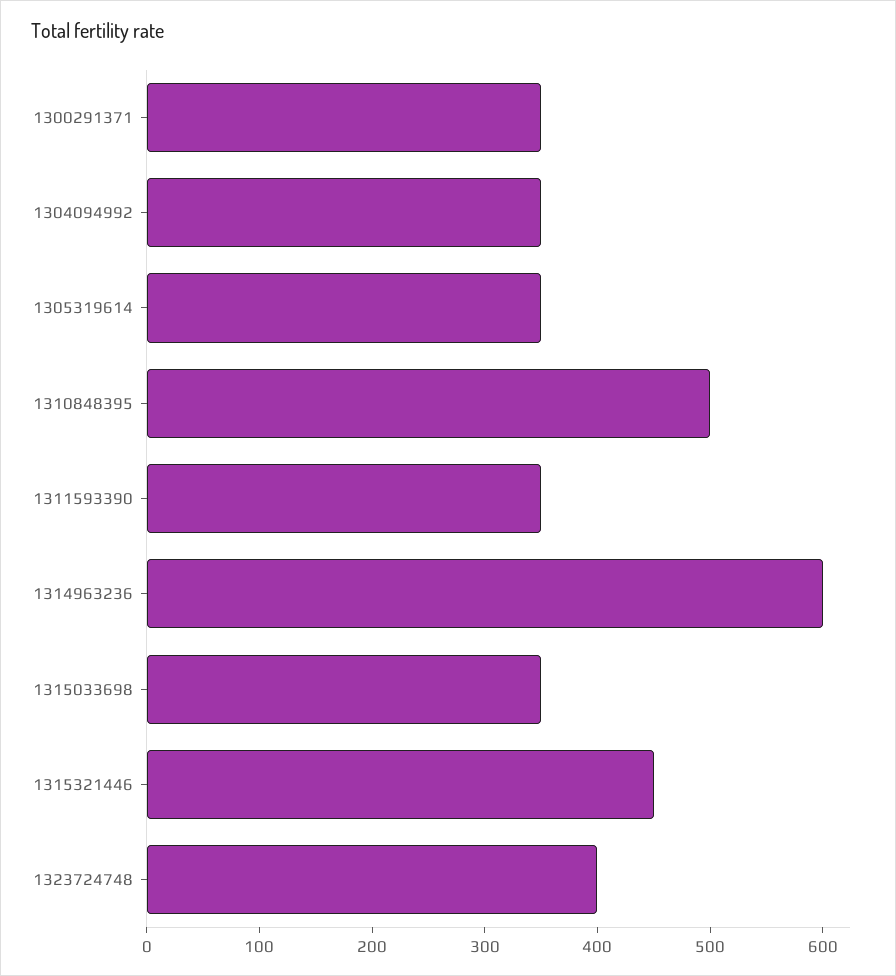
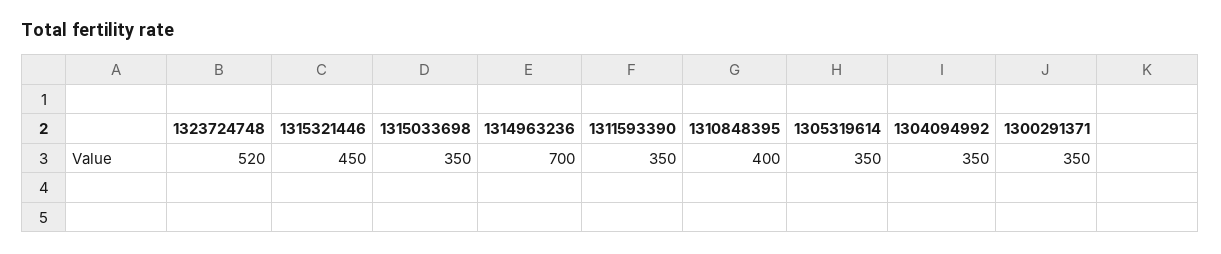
1310848395: 500 -> 400
1314963236: 600 -> 700
1323724748: 400 -> 520

